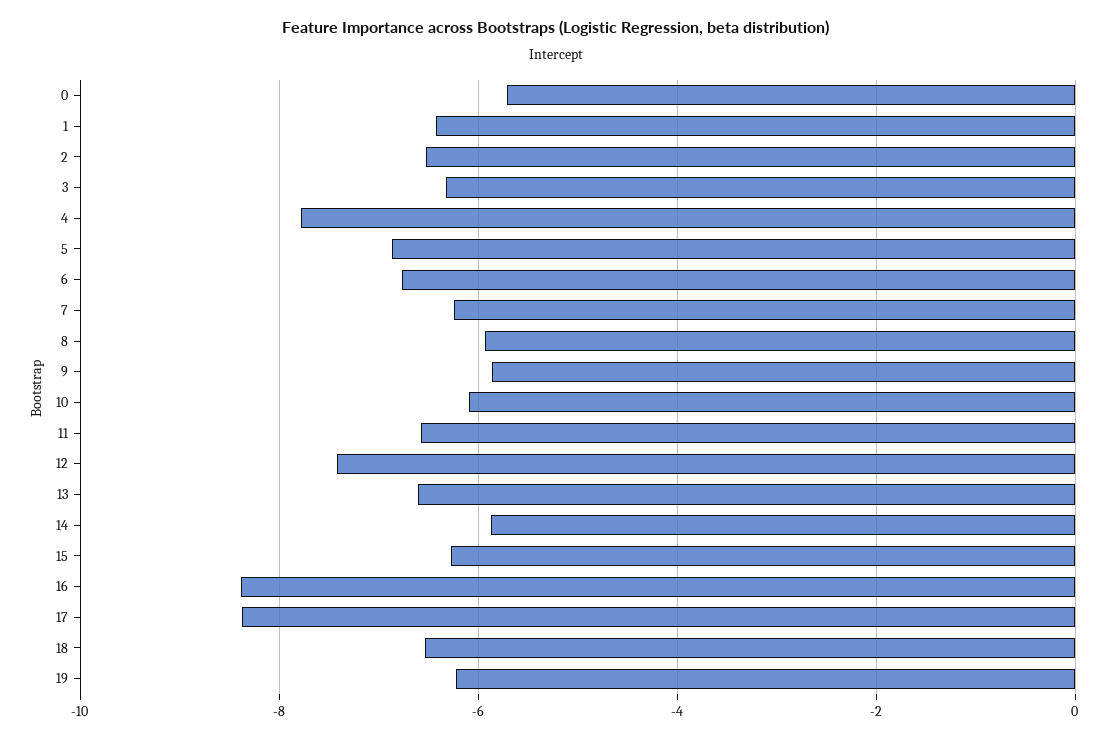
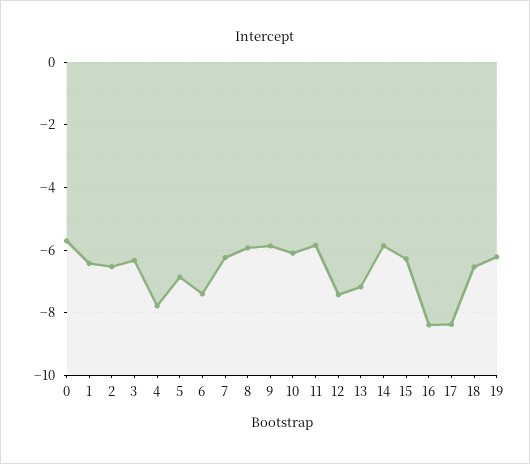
6: -6.8 -> -7.4
11: -6.6 -> -5.8
13: -6.6 -> -7.2

